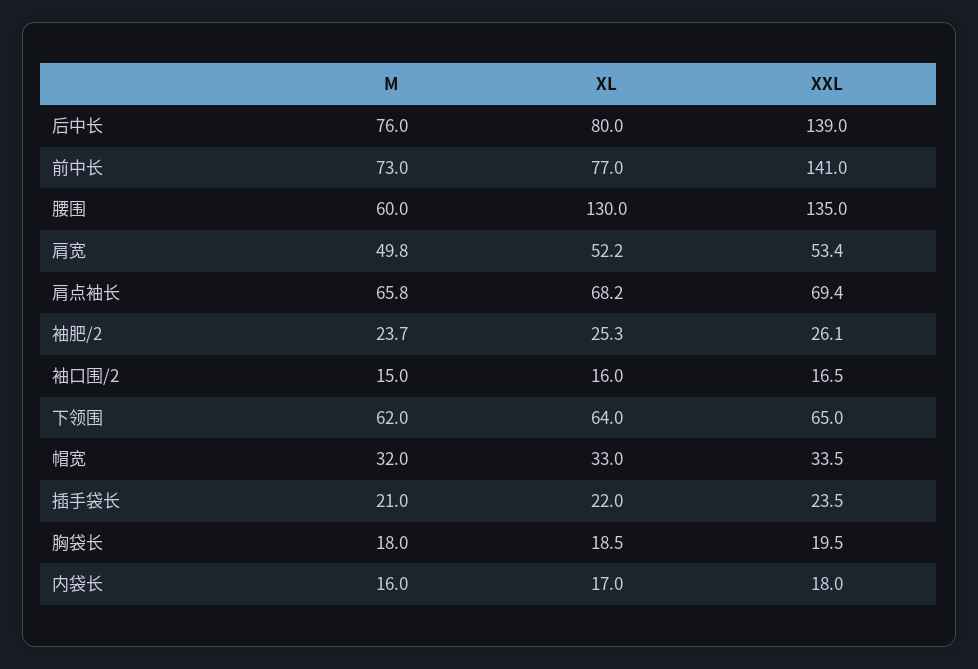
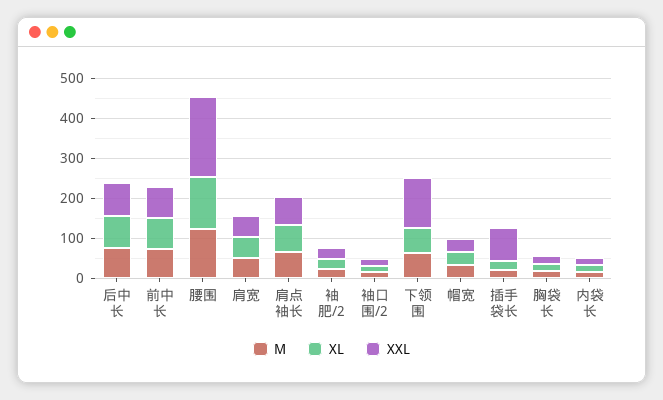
XXL, 后中长: 139 -> 80
XXL, 前中长: 141 -> 80
M, 腰围: 60 -> 120
XXL, 腰围: 135 -> 200
XXL, 下领围: 65 -> 120
XXL, 插手袋长: 23.5 -> 80

